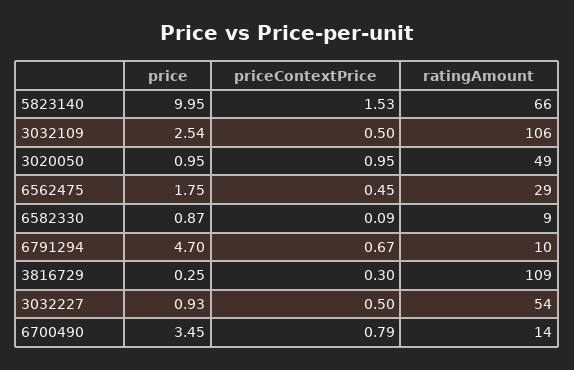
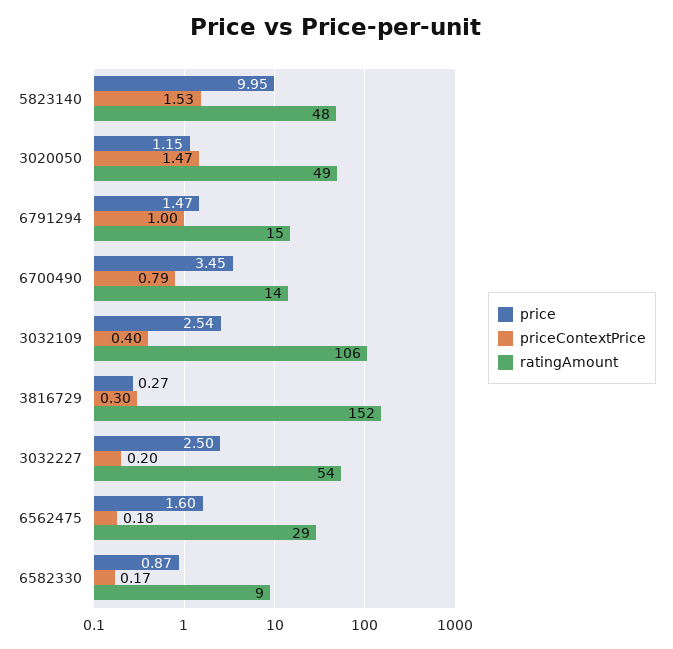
ratingAmount, 5823140: 66 -> 48
priceContextPrice, 3032109: 0.5 -> 0.4
price, 3020050: 0.95 -> 1.15
priceContextPrice, 3020050: 0.95 -> 1.47
price, 6562475: 1.75 -> 1.6
priceContextPrice, 6562475: 0.45 -> 0.18
priceContextPrice, 6582330: 0.09 -> 0.17
price, 6791294: 4.7 -> 1.47
priceContextPrice, 6791294: 0.67 -> 1
ratingAmount, 6791294: 10 -> 15
price, 3816729: 0.25 -> 0.27
ratingAmount, 3816729: 109 -> 152
price, 3032227: 0.93 -> 2.5
priceContextPrice, 3032227: 0.5 -> 0.2

